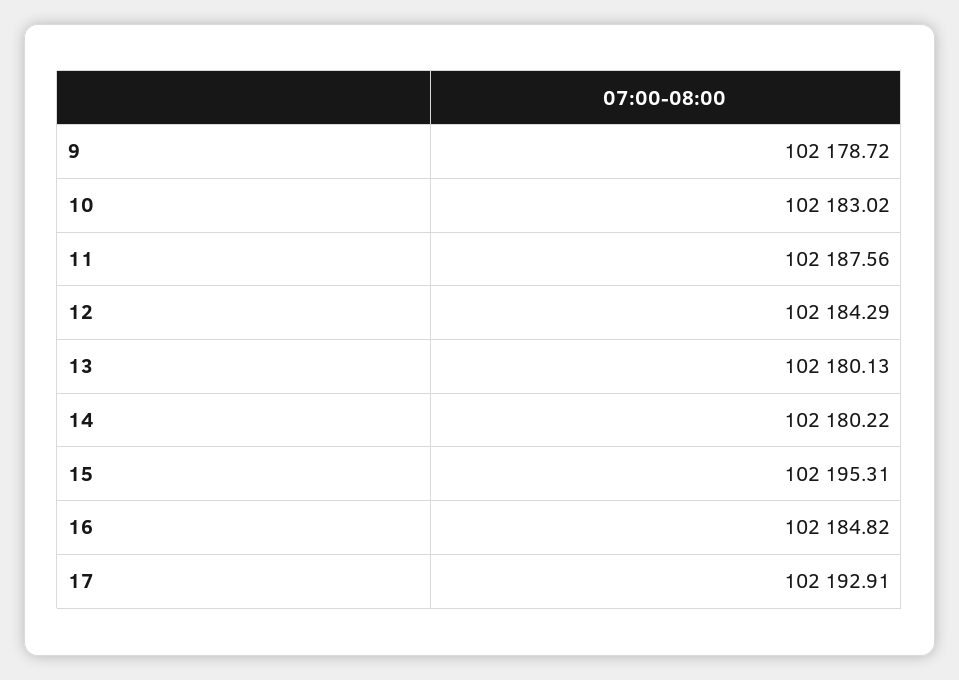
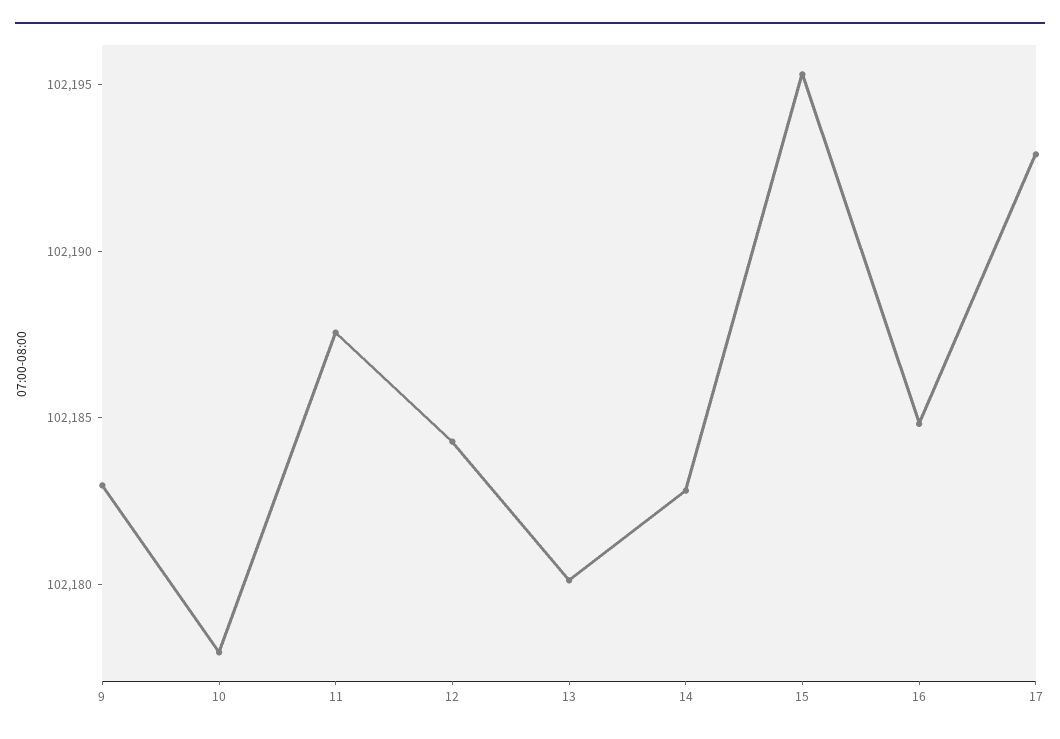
9: 102178.72 -> 102183
10: 102183.02 -> 102178
14: 102180.22 -> 102183

